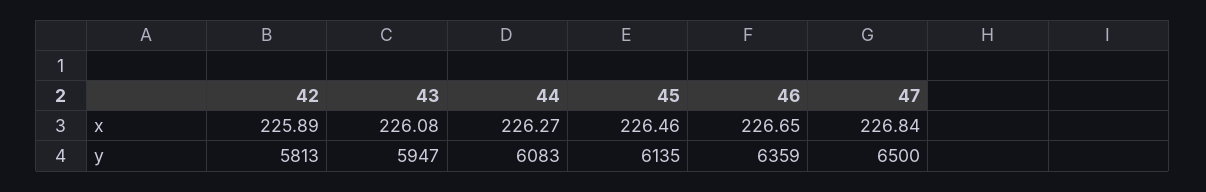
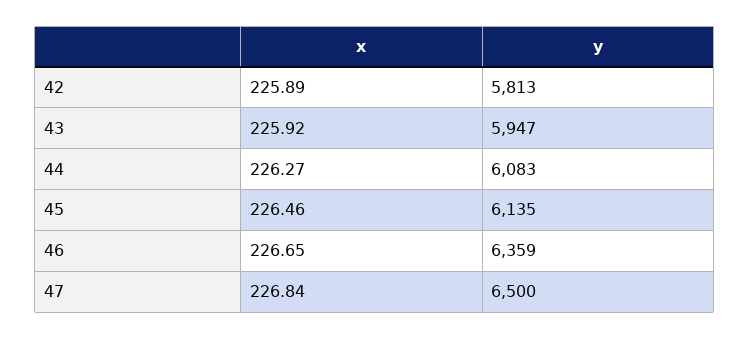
43, x: 226.08 -> 225.92

